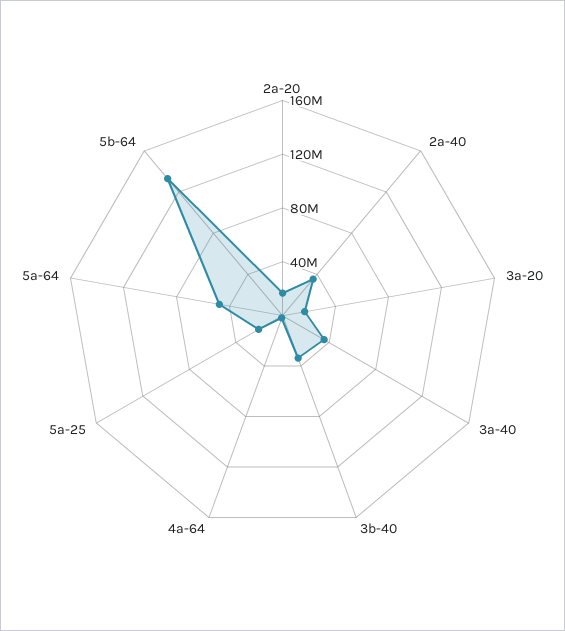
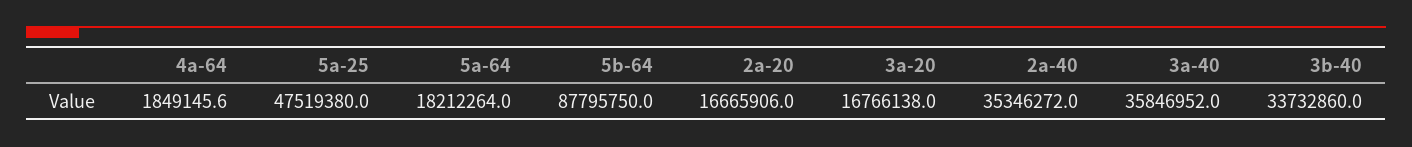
5a-25: 20000000 -> 47519380
5a-64: 50000000 -> 18212264
5b-64: 130000000 -> 87795750

